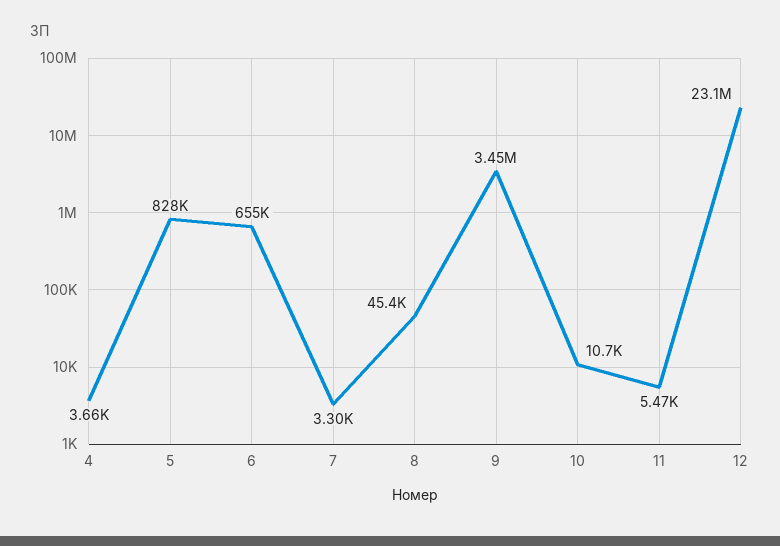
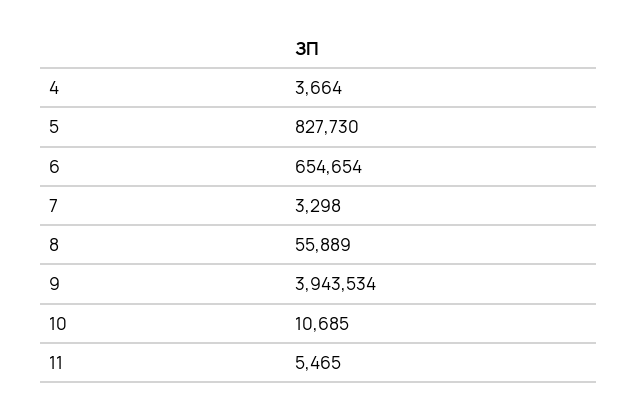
8: 45400 -> 55889
9: 3450000 -> 3943534
12: 23100000 -> none

